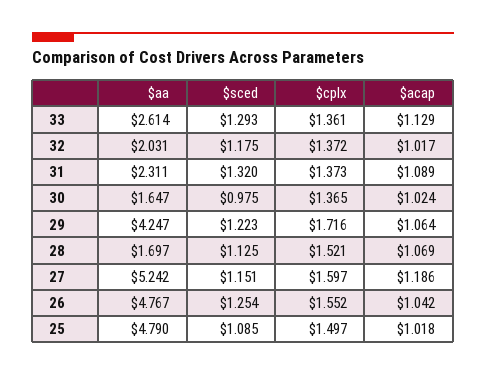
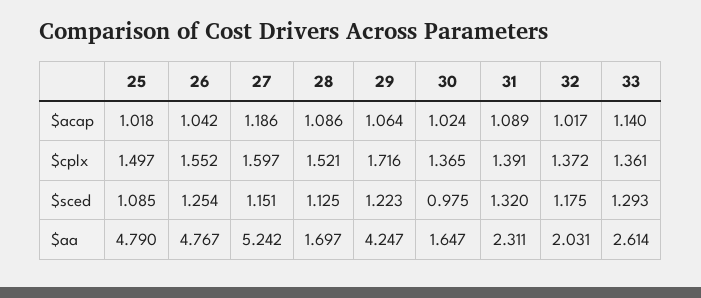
$acap, 33: 1.129 -> 1.14
$cplx, 31: 1.373 -> 1.391
$acap, 28: 1.069 -> 1.086

